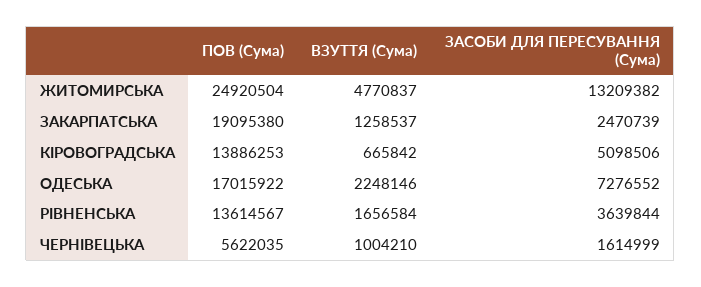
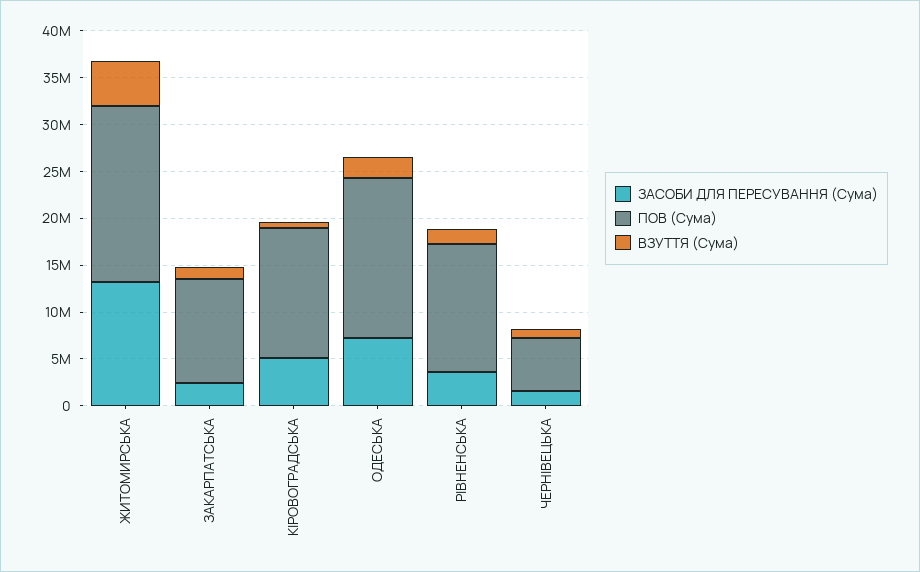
ПОВ (Сума), ЖИТОМИРСЬКА: 24920504 -> 19000000
ПОВ (Сума), ЗАКАРПАТСЬКА: 19095380 -> 11000000

